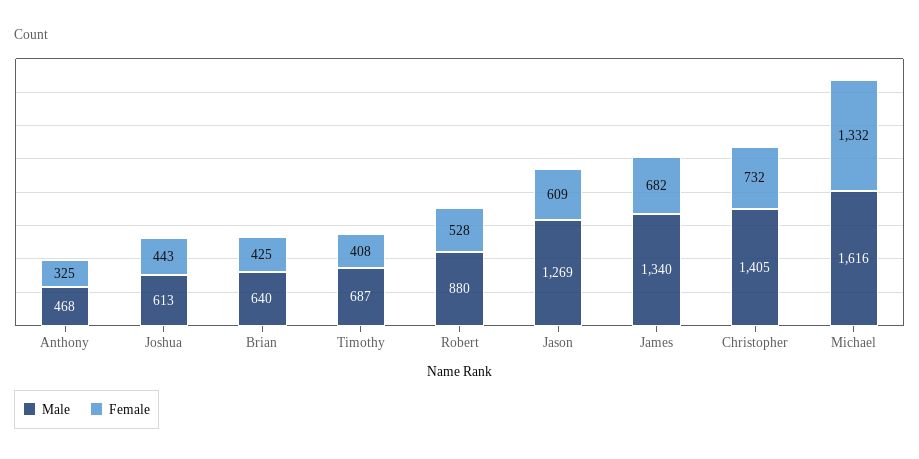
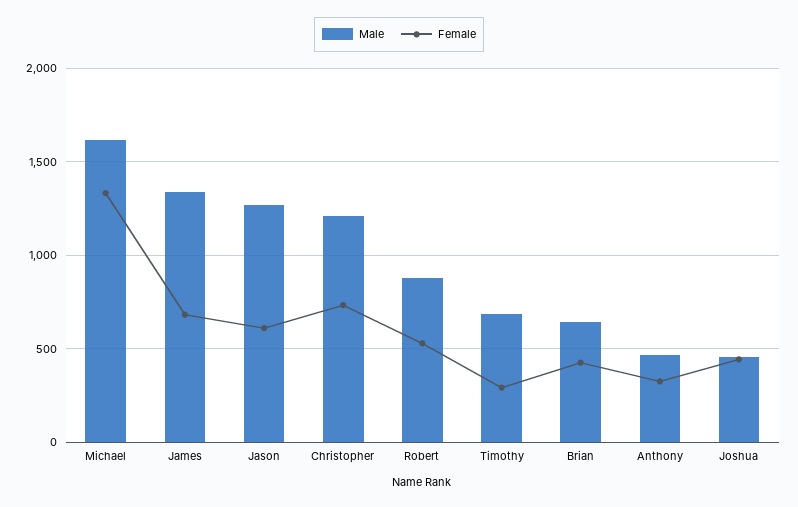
Male, Joshua: 613 -> 450
Female, Timothy: 408 -> 300
Male, Christopher: 1405 -> 1200

